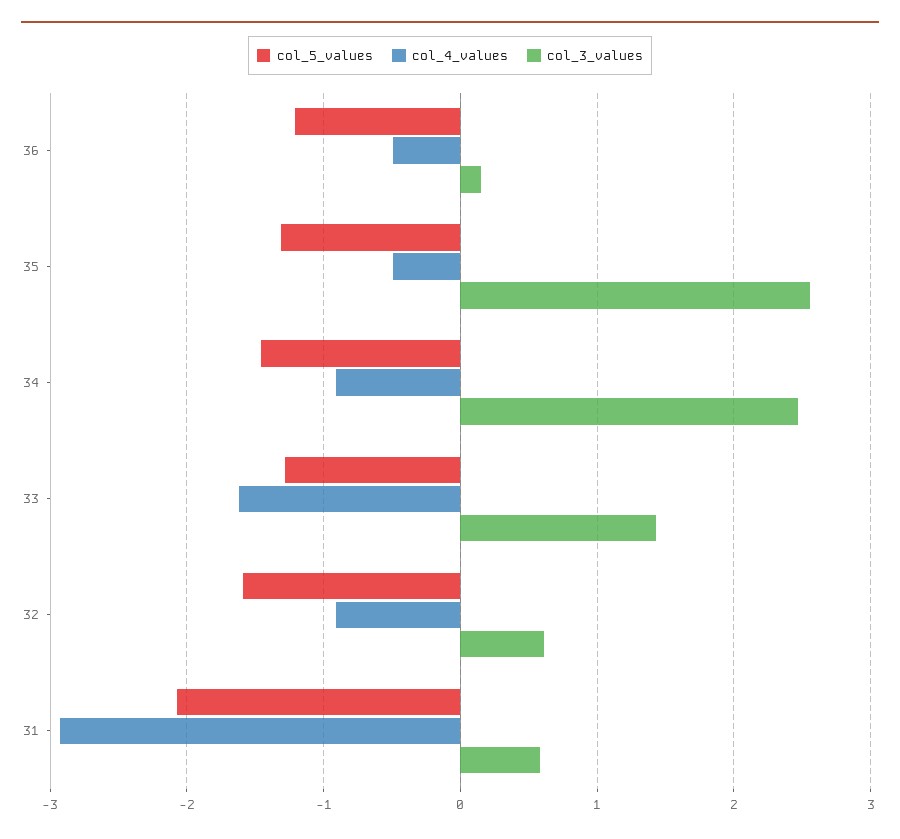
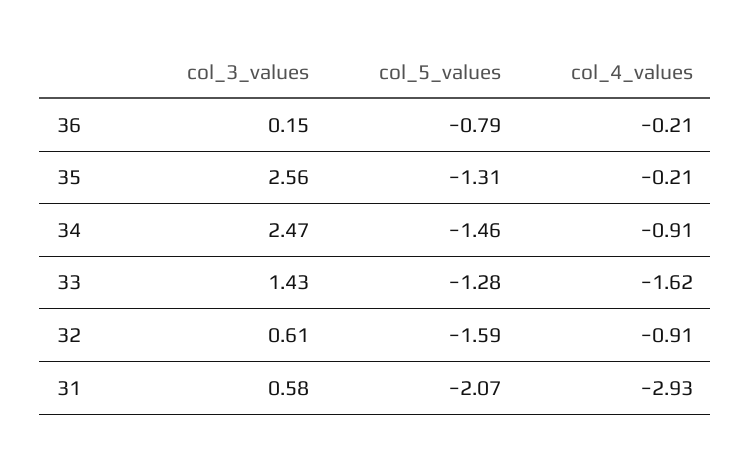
col_5_values, 36: -1.2 -> -0.79
col_4_values, 36: -0.5 -> -0.21
col_4_values, 35: -0.5 -> -0.21

